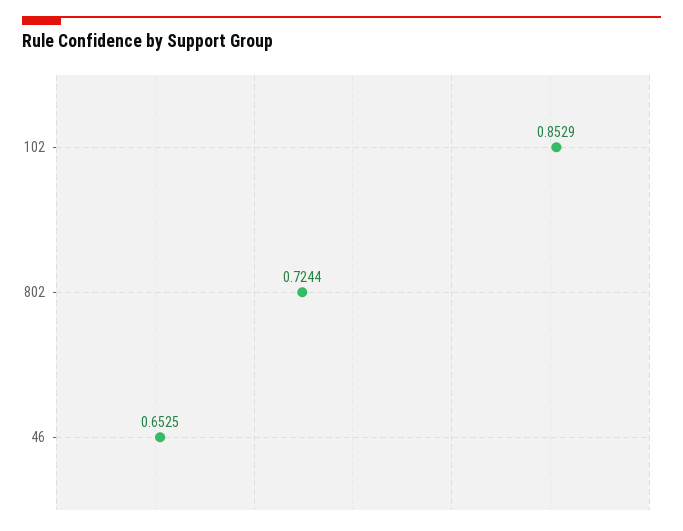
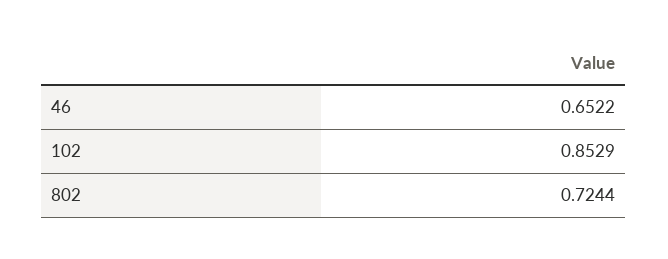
46: 0.6525 -> 0.6522

